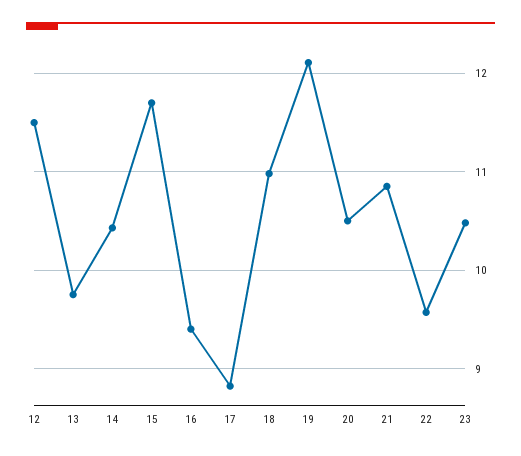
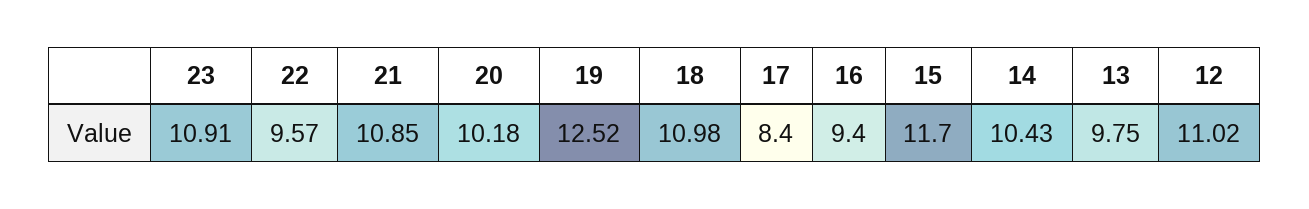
12: 11.5 -> 11.02
17: 8.8 -> 8.4
19: 12.1 -> 12.52
20: 10.5 -> 10.18
23: 10.5 -> 10.91

